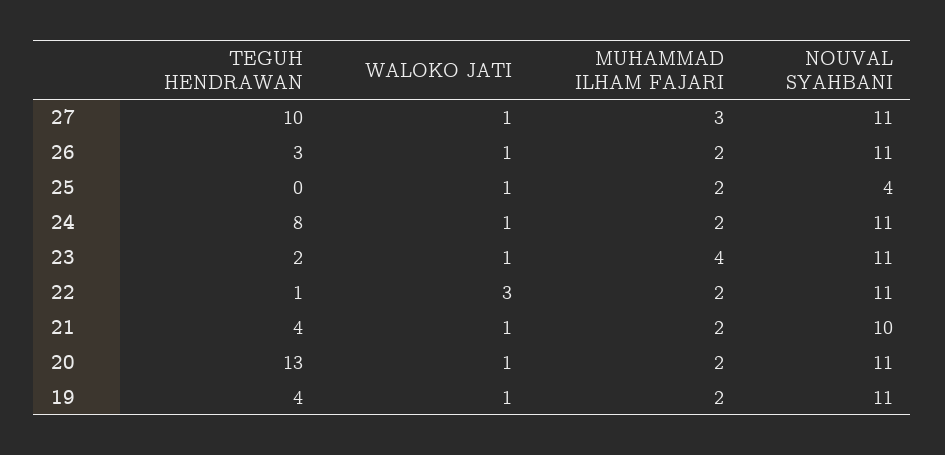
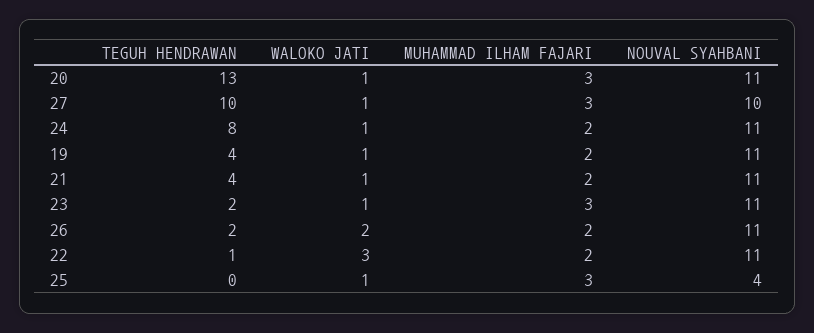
NOUVAL SYAHBANI, 27: 11 -> 10
TEGUH HENDRAWAN, 26: 3 -> 2
WALOKO JATI, 26: 1 -> 2
MUHAMMAD ILHAM FAJARI, 25: 2 -> 3
MUHAMMAD ILHAM FAJARI, 23: 4 -> 3
NOUVAL SYAHBANI, 21: 10 -> 11
MUHAMMAD ILHAM FAJARI, 20: 2 -> 3

